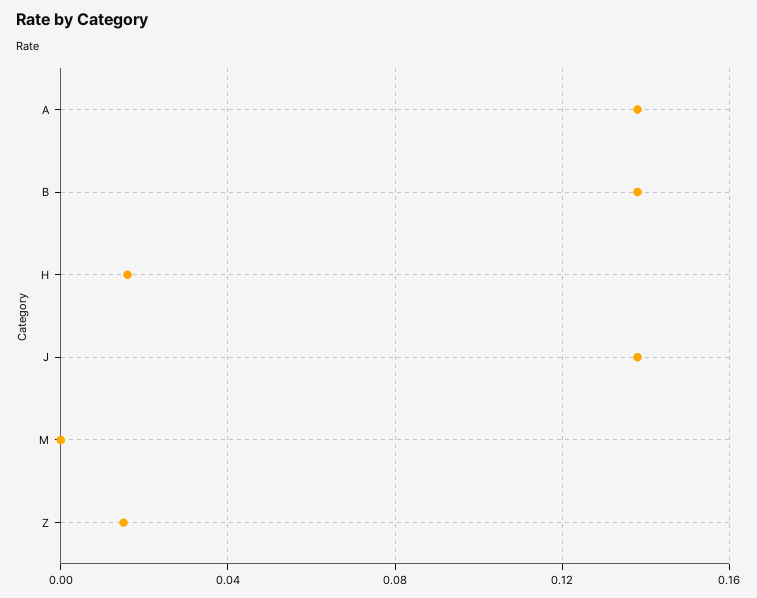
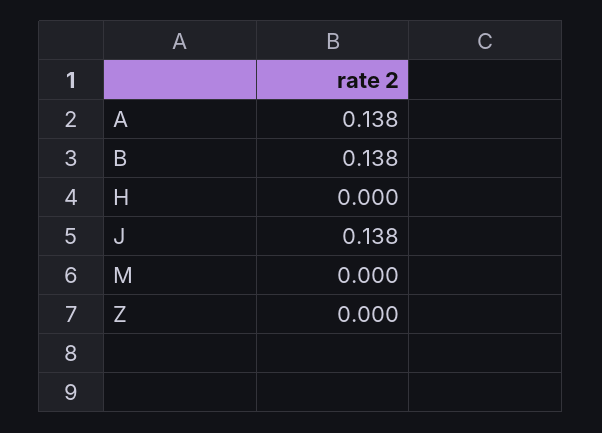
H: 0.015 -> 0
Z: 0.015 -> 0

